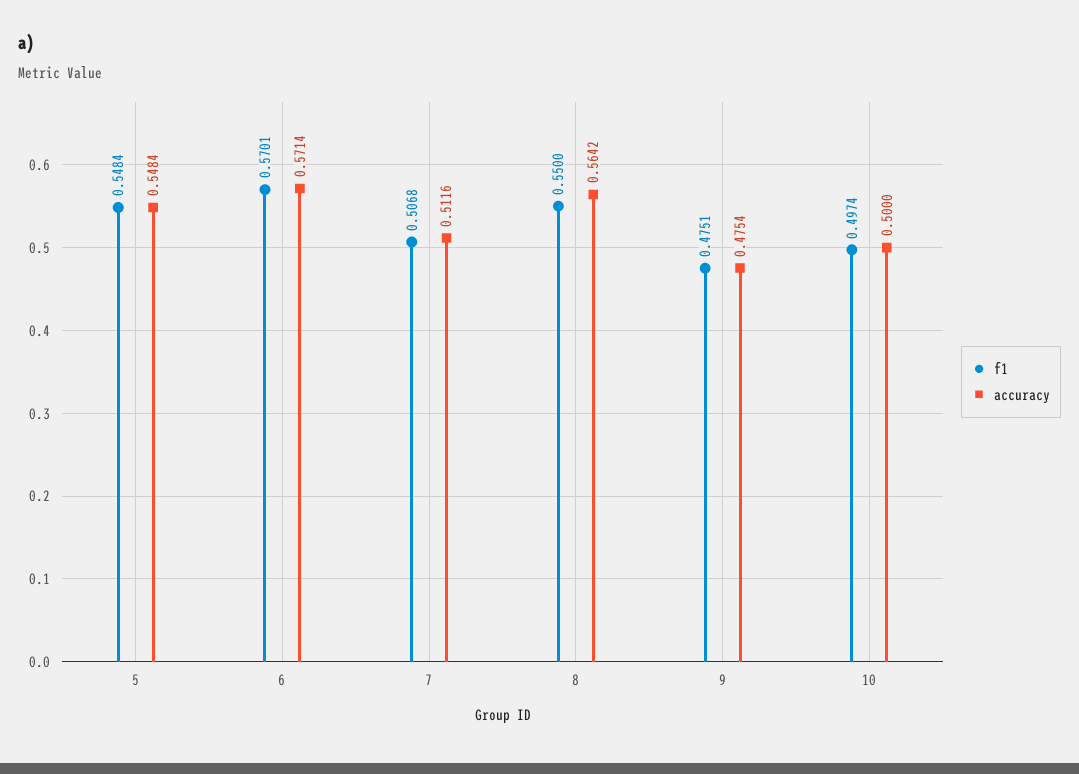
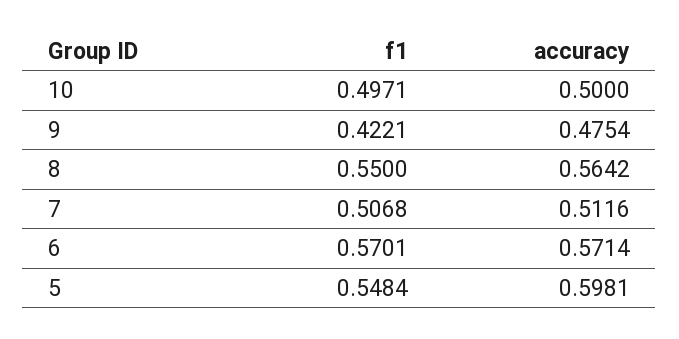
accuracy, 5: 0.5484 -> 0.5981
f1, 9: 0.4751 -> 0.4221
f1, 10: 0.4974 -> 0.4971

